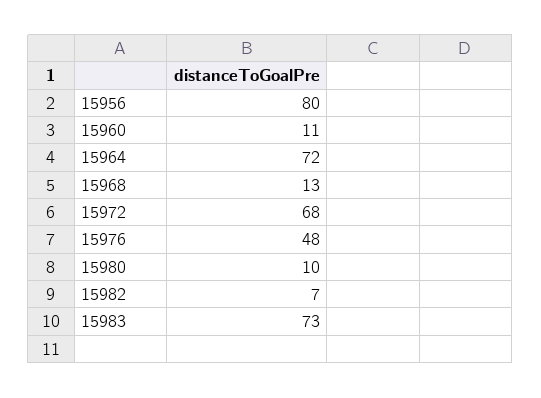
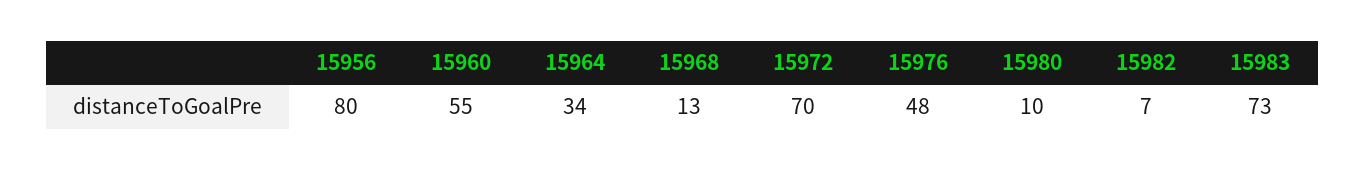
15960: 11 -> 55
15964: 72 -> 34
15972: 68 -> 70

